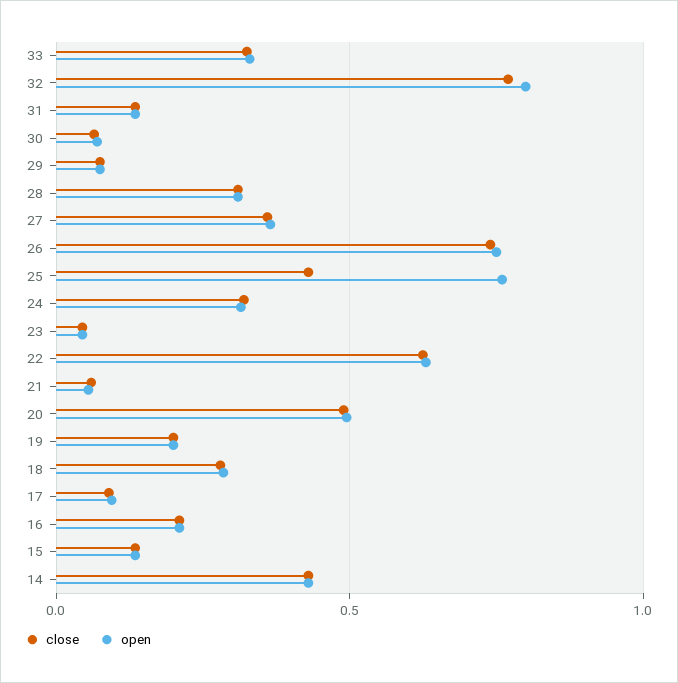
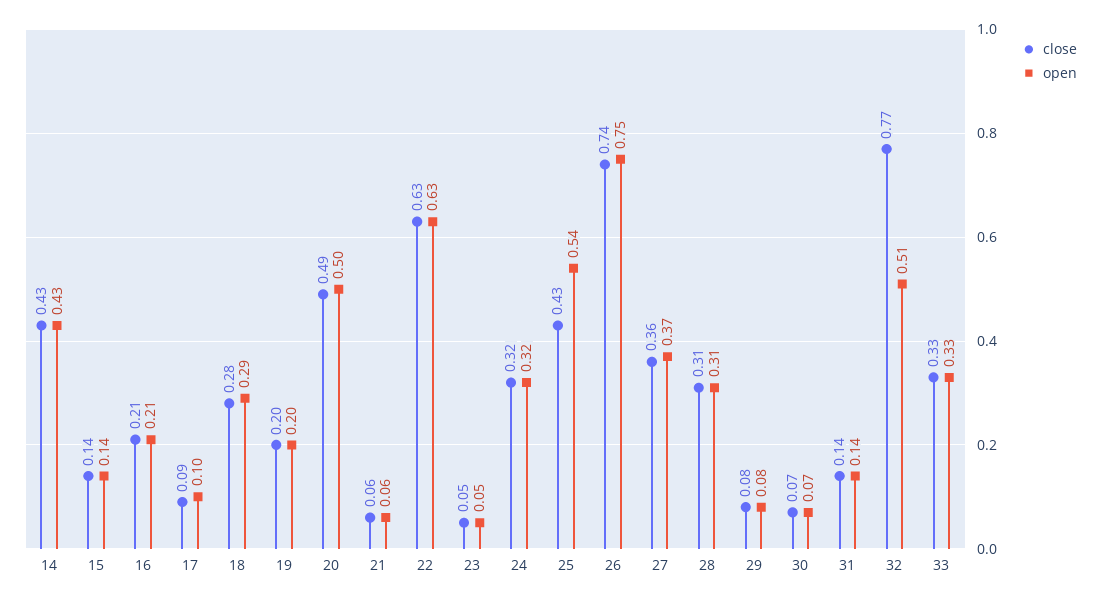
open, 32: 0.8 -> 0.51
open, 25: 0.75 -> 0.54

